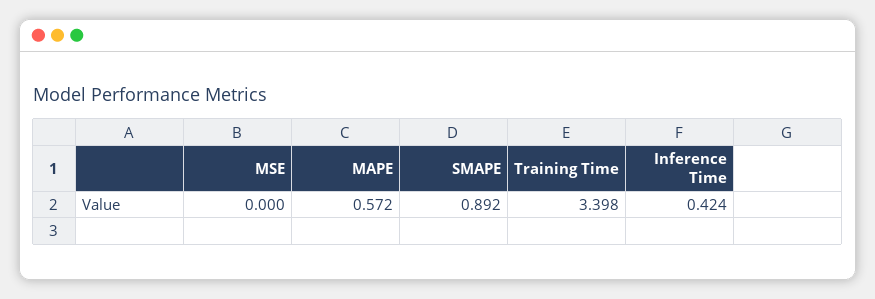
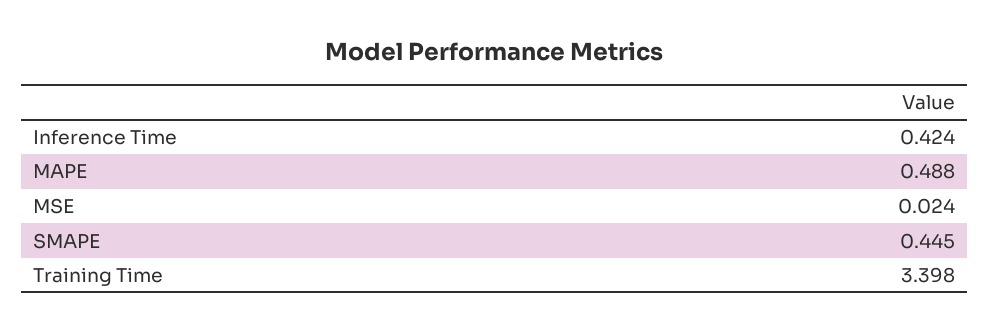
MSE: 0 -> 0.024
MAPE: 0.572 -> 0.488
SMAPE: 0.892 -> 0.445

